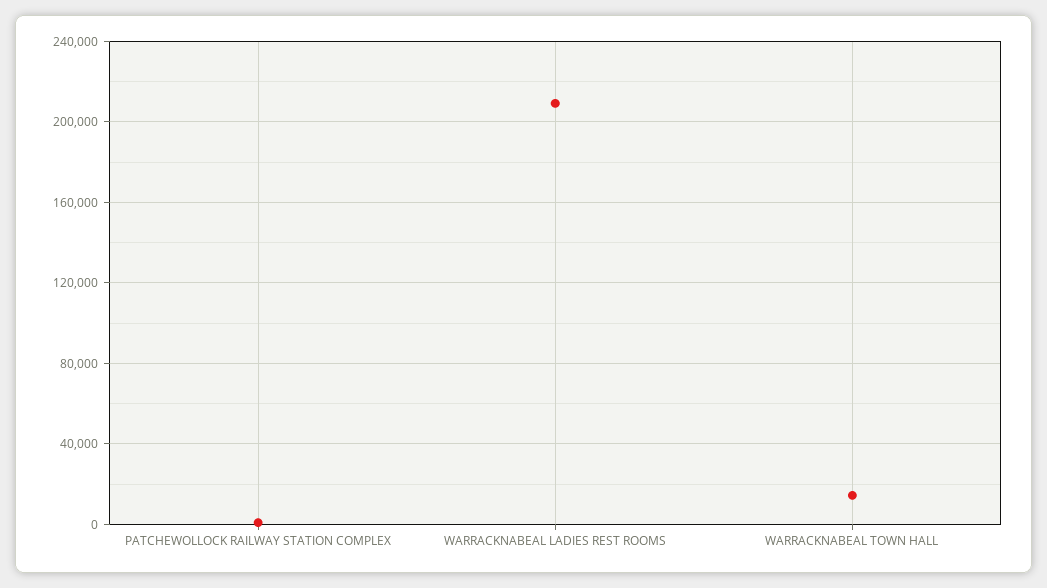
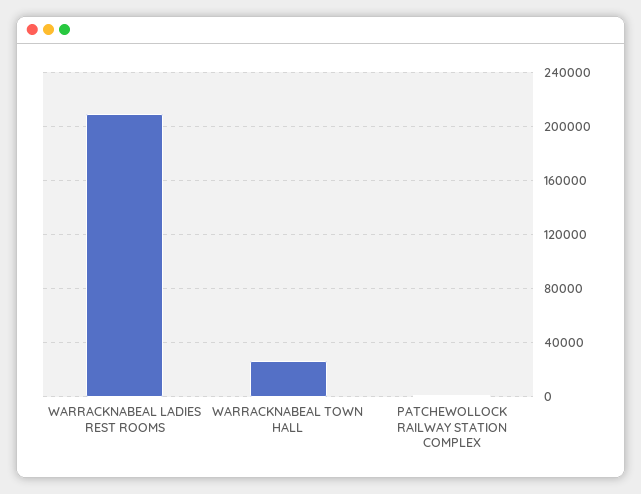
WARRACKNABEAL TOWN HALL: 15000 -> 25000

